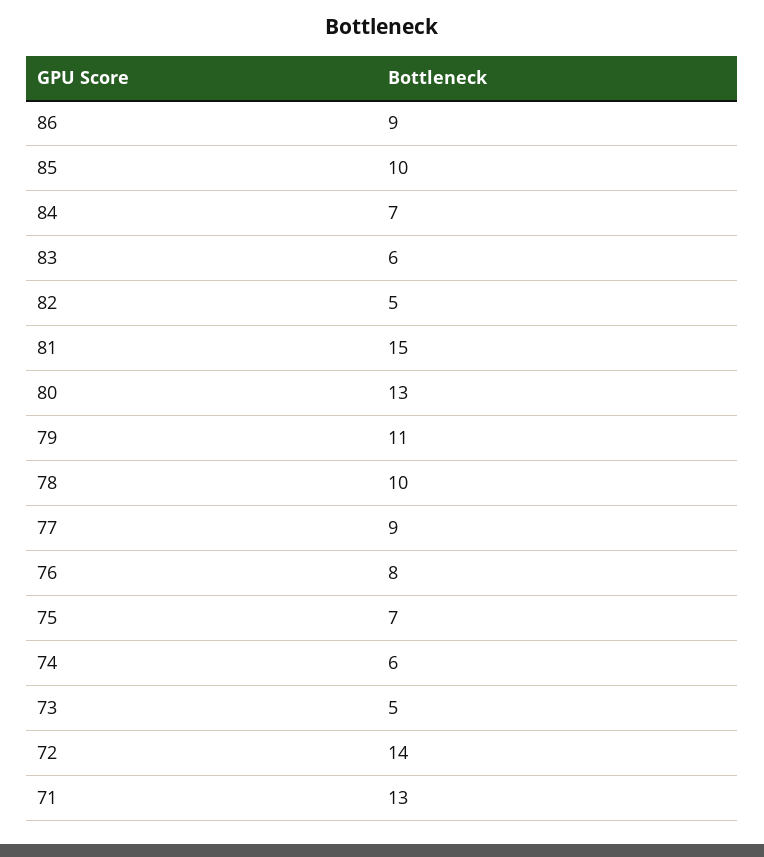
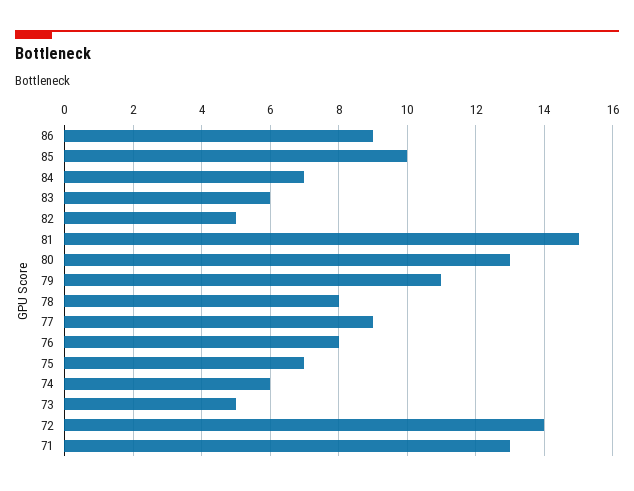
78: 10 -> 8

